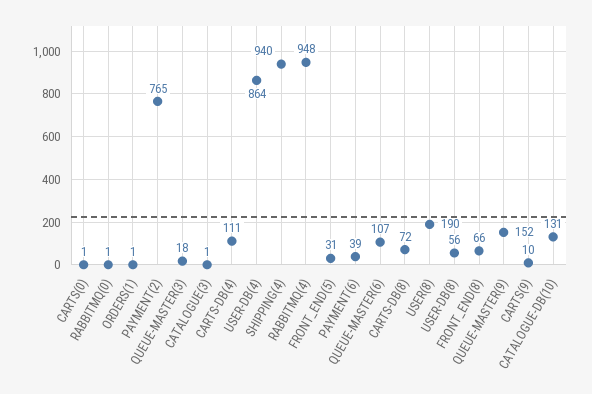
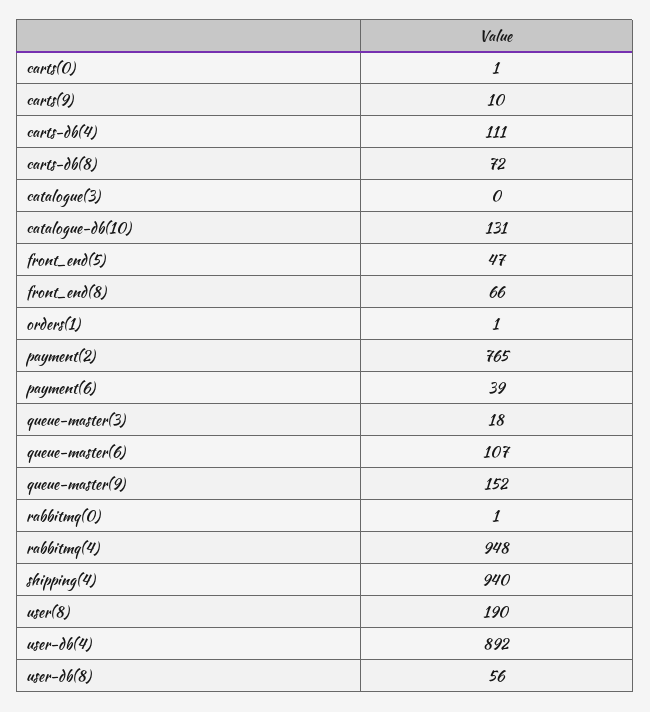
CATALOGUE(3): 1 -> 0
USER-DB(4): 864 -> 892
FRONT_END(5): 31 -> 47

